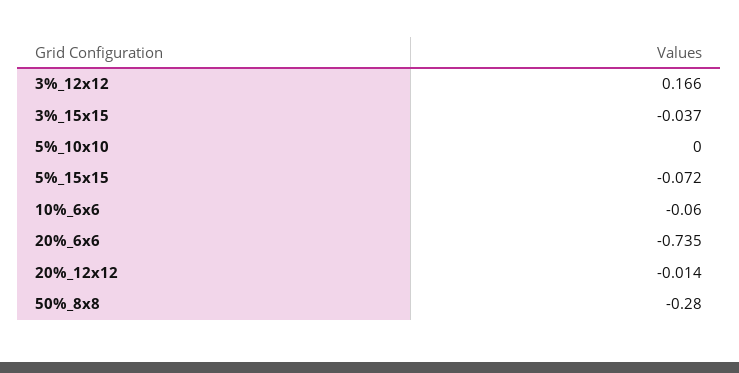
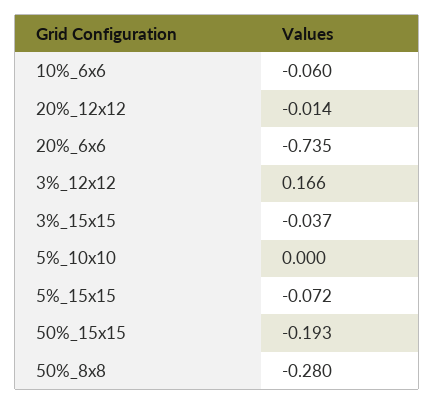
50%_15x15: none -> -0.193

